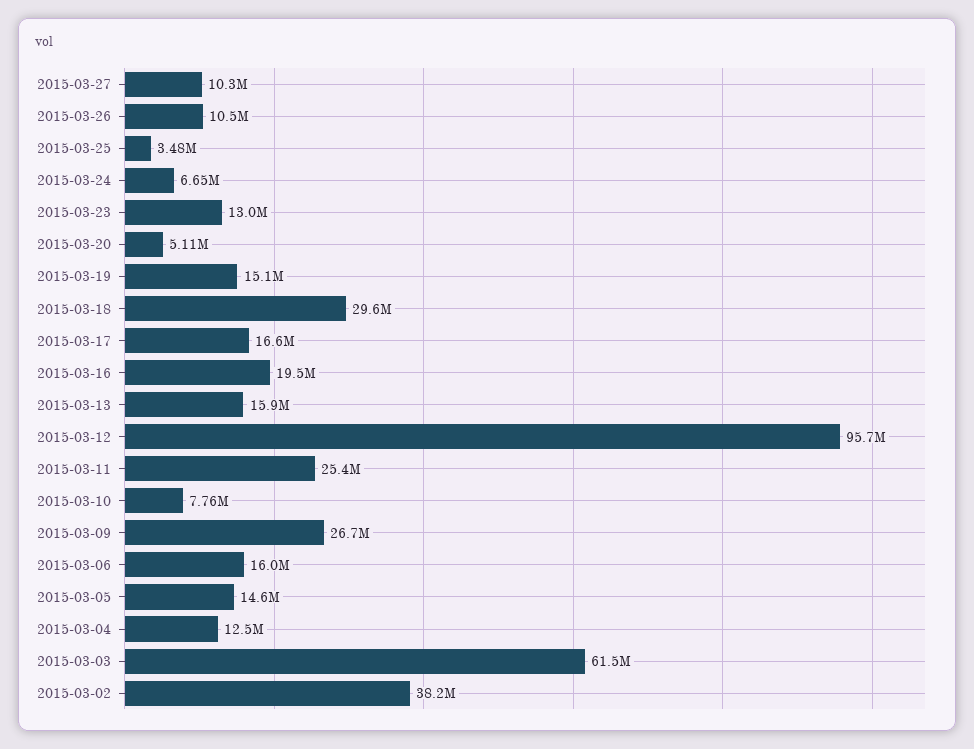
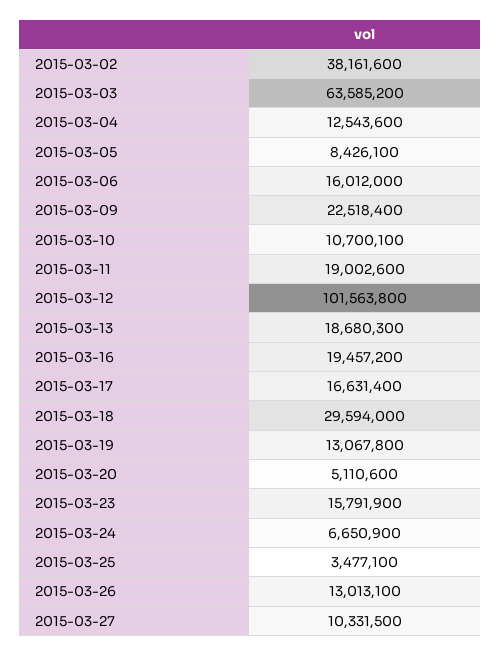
2015-03-26: 10500000 -> 13013100
2015-03-23: 13000000 -> 15791900
2015-03-19: 15100000 -> 13067800
2015-03-13: 15900000 -> 18680300
2015-03-12: 95700000 -> 101563800
2015-03-11: 25400000 -> 19002600
2015-03-10: 7760000 -> 10700100
2015-03-09: 26700000 -> 22518400
2015-03-05: 14600000 -> 8426100
2015-03-03: 61500000 -> 63585200

